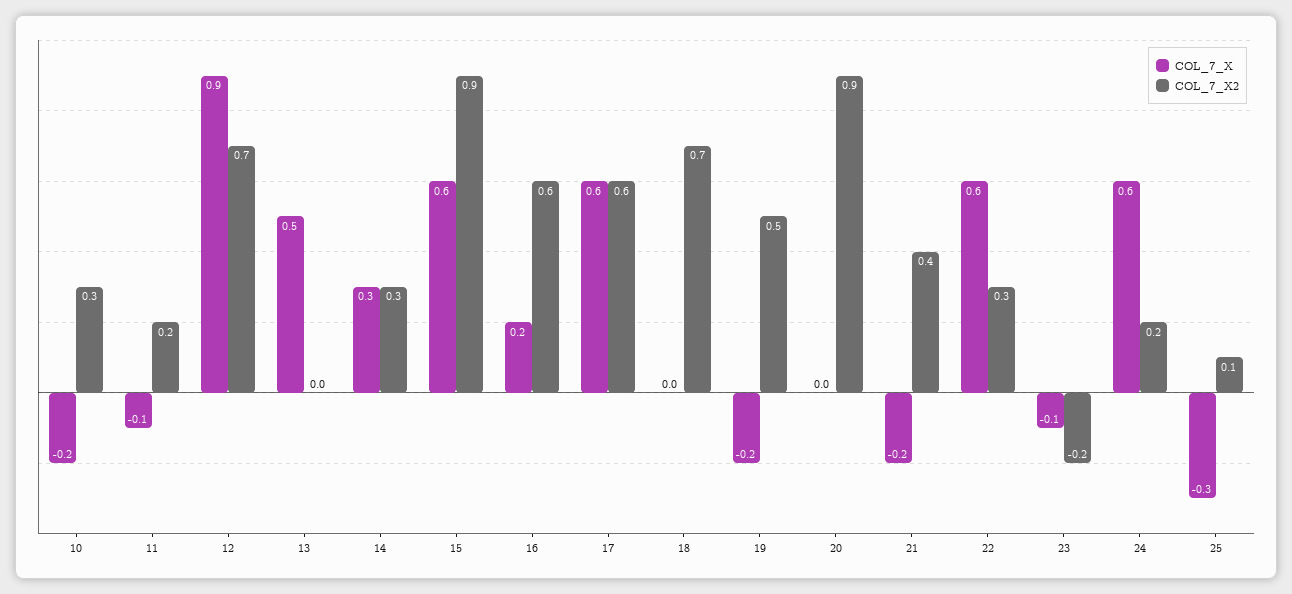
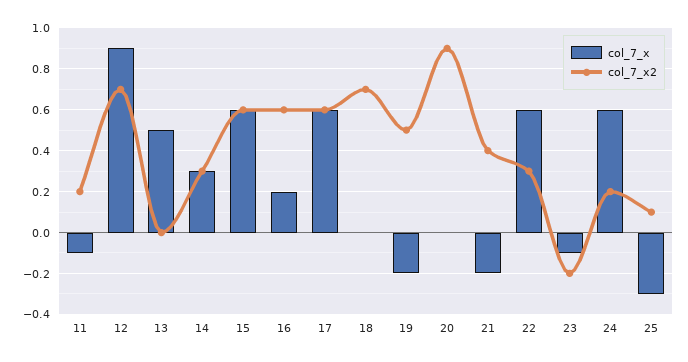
COL_7_X, 10: -0.2 -> none
COL_7_X2, 10: 0.3 -> none
COL_7_X2, 15: 0.9 -> 0.6

